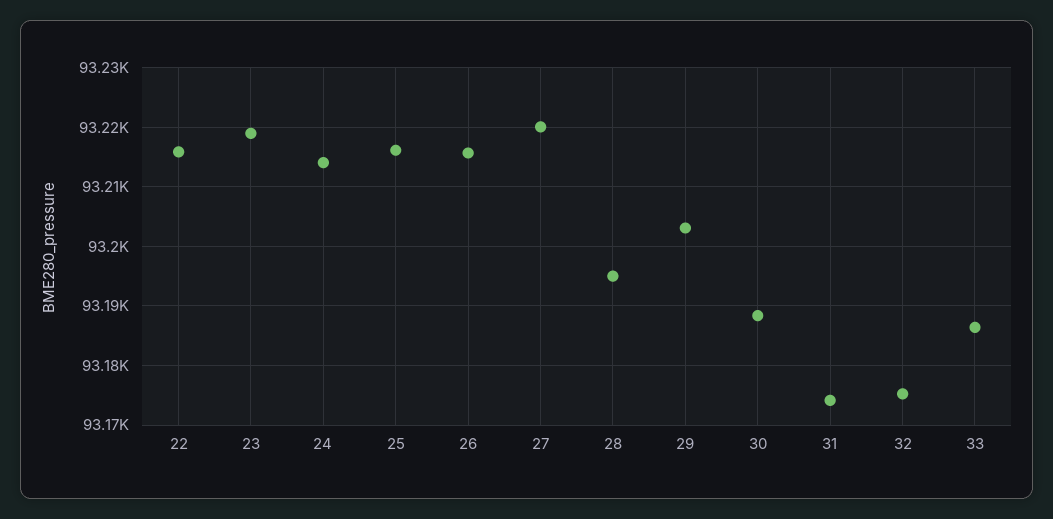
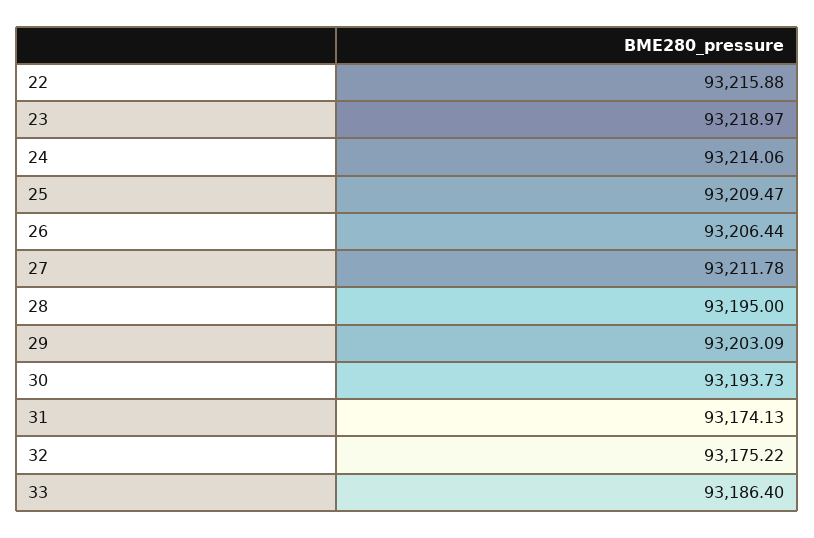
25: 93216 -> 93209.47
26: 93216 -> 93206.44
27: 93220 -> 93211.78
30: 93188 -> 93193.73

